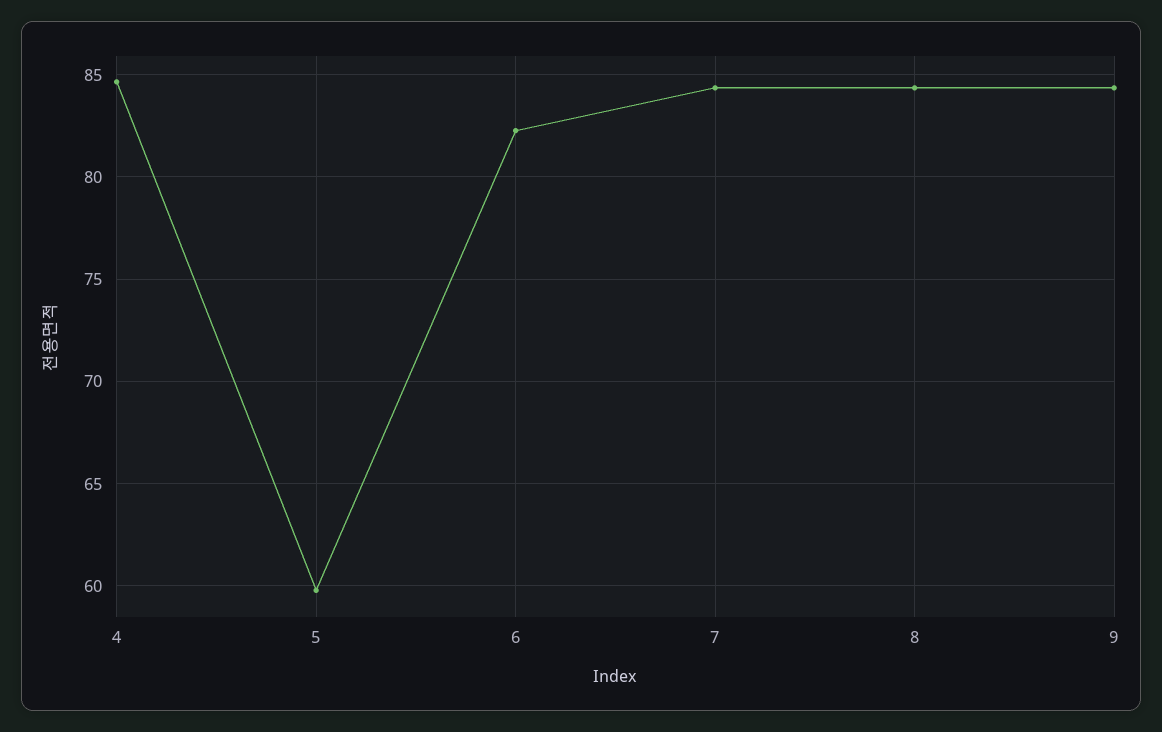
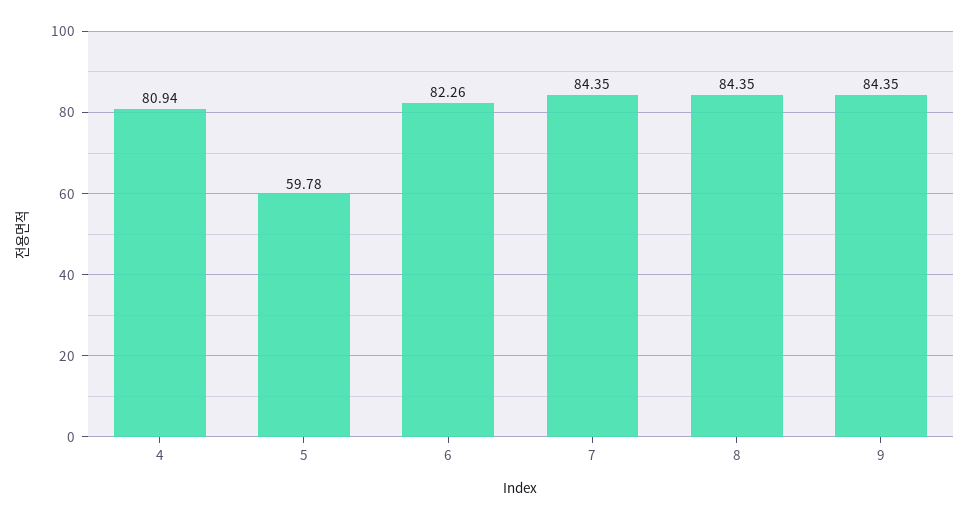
4: 84.5 -> 80.94

